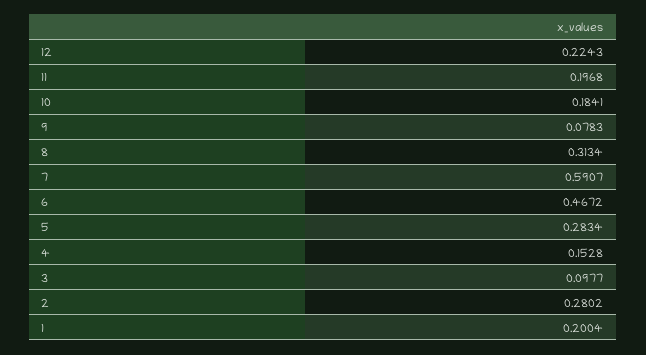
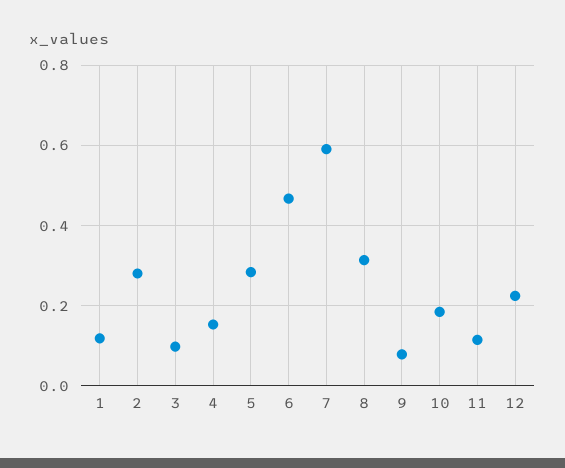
11: 0.1968 -> 0.12
1: 0.2004 -> 0.12

